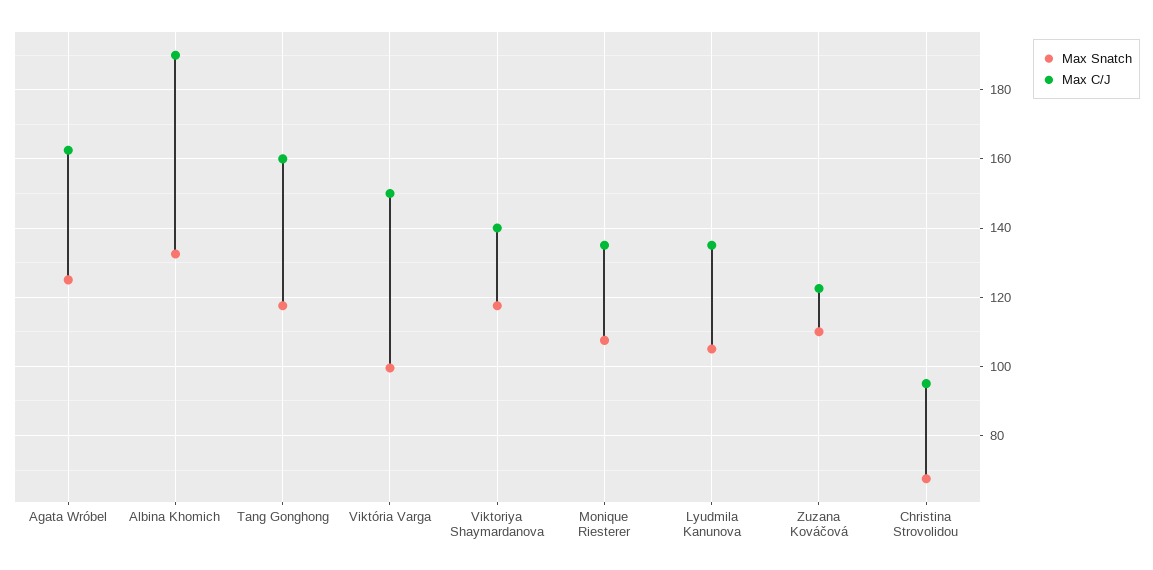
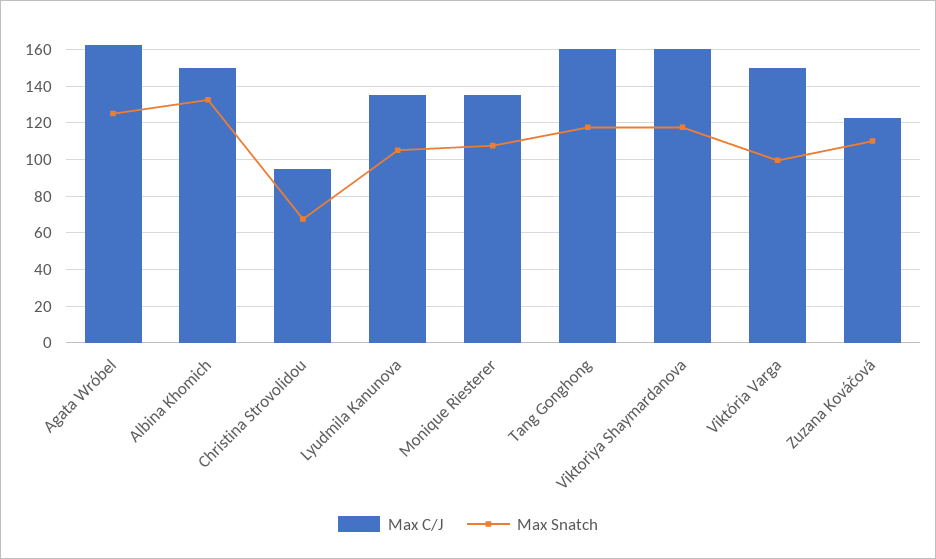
Max C/J, Albina Khomich: 190 -> 150
Max C/J, Viktoriya Shaymardanova: 140 -> 160

